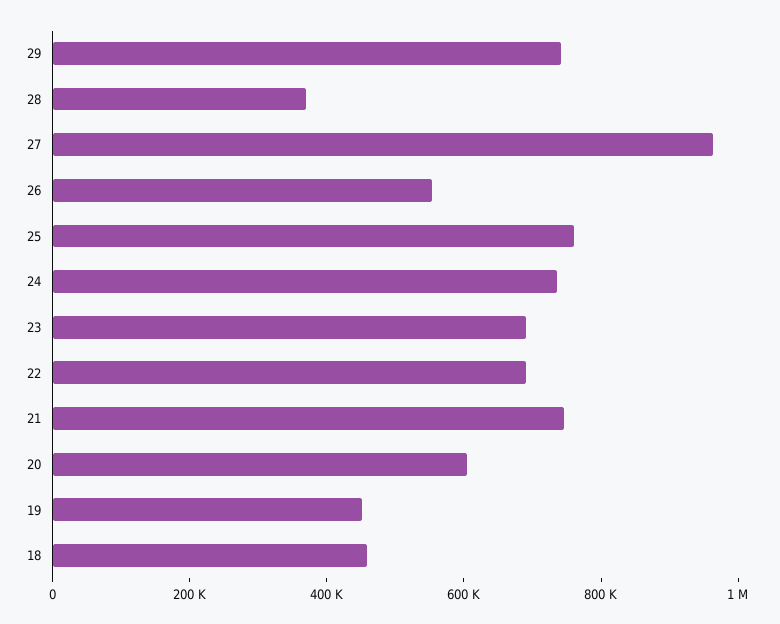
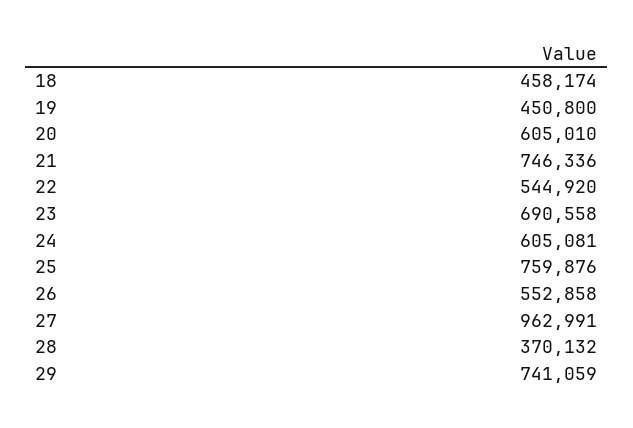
24: 750000 -> 605081
22: 700000 -> 544920

